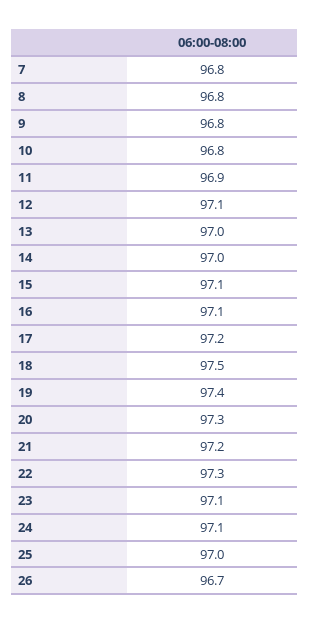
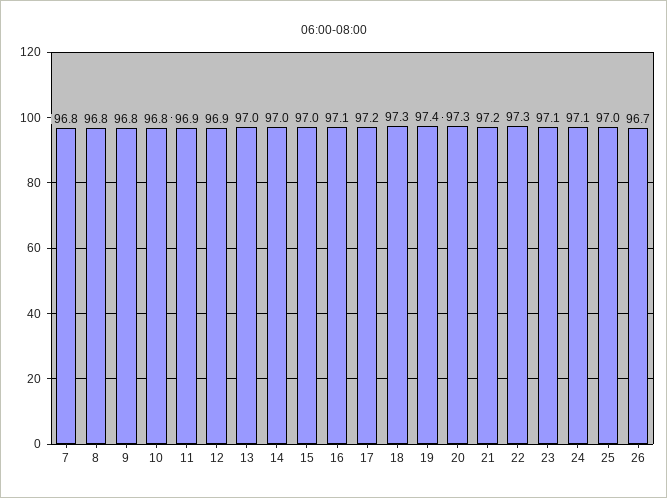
12: 97.1 -> 96.9
15: 97.1 -> 97
18: 97.5 -> 97.3

